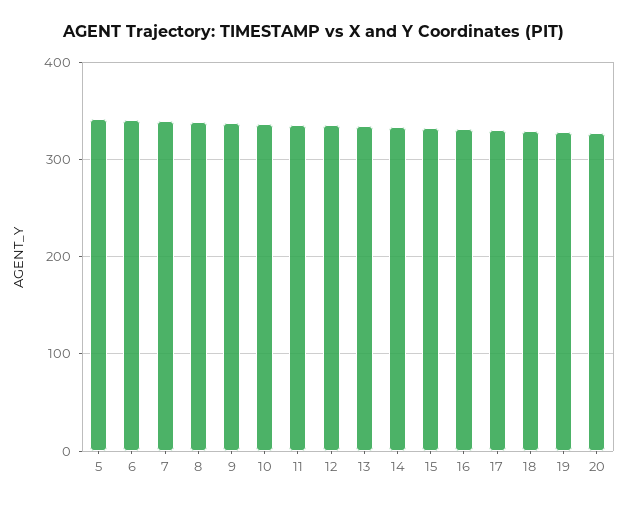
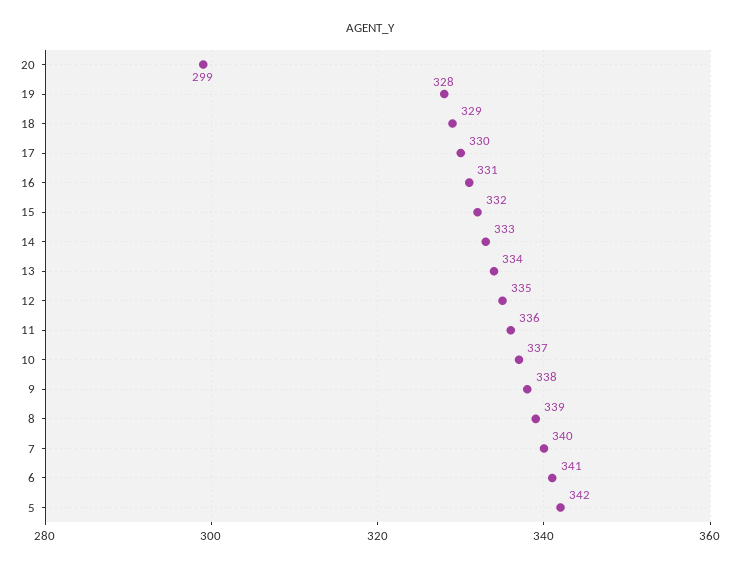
20: 330 -> 299

